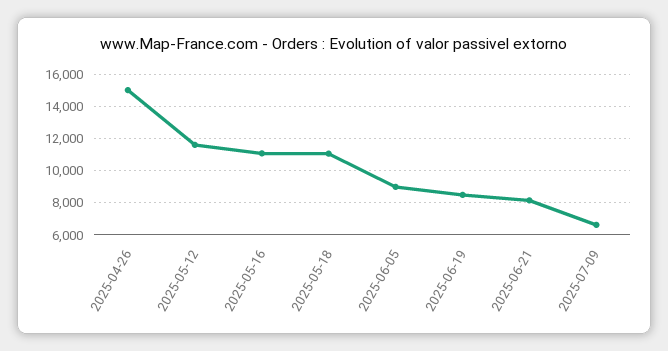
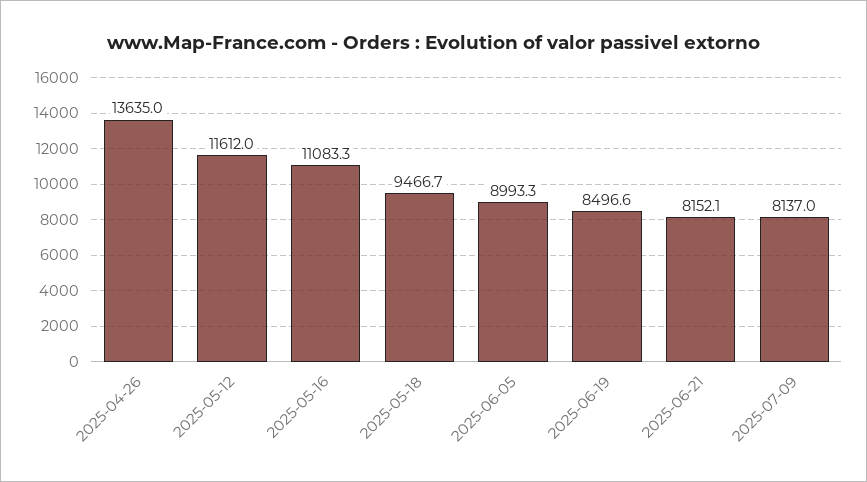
2025-04-26: 15000 -> 13635
2025-05-18: 11000 -> 9466.7
2025-07-09: 6500 -> 8137

